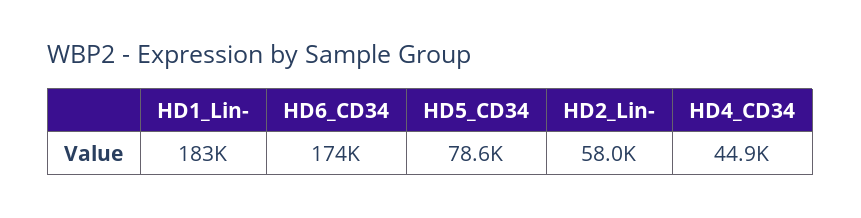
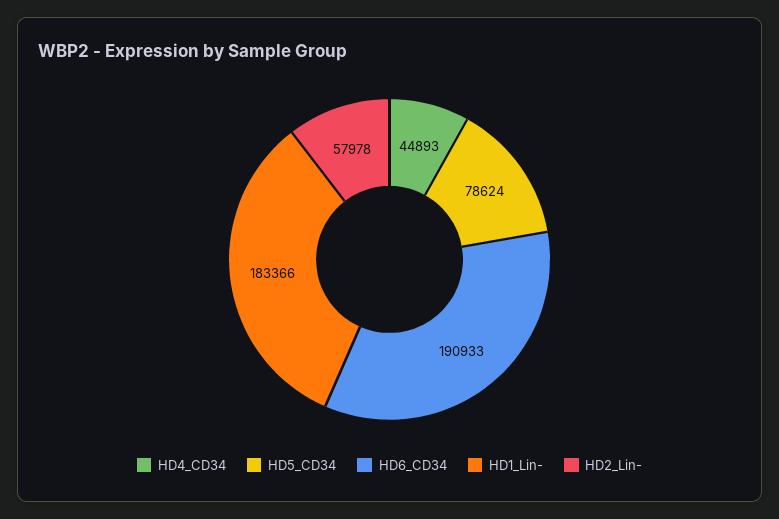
HD6_CD34: 174000 -> 190933

